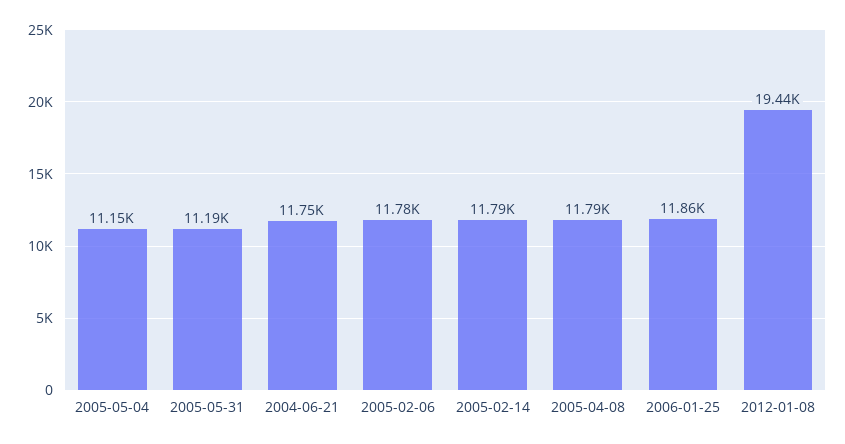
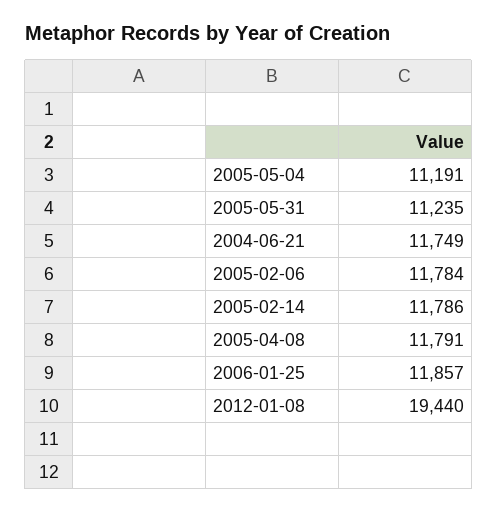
2005-05-04: 11150 -> 11191
2005-05-31: 11190 -> 11235

